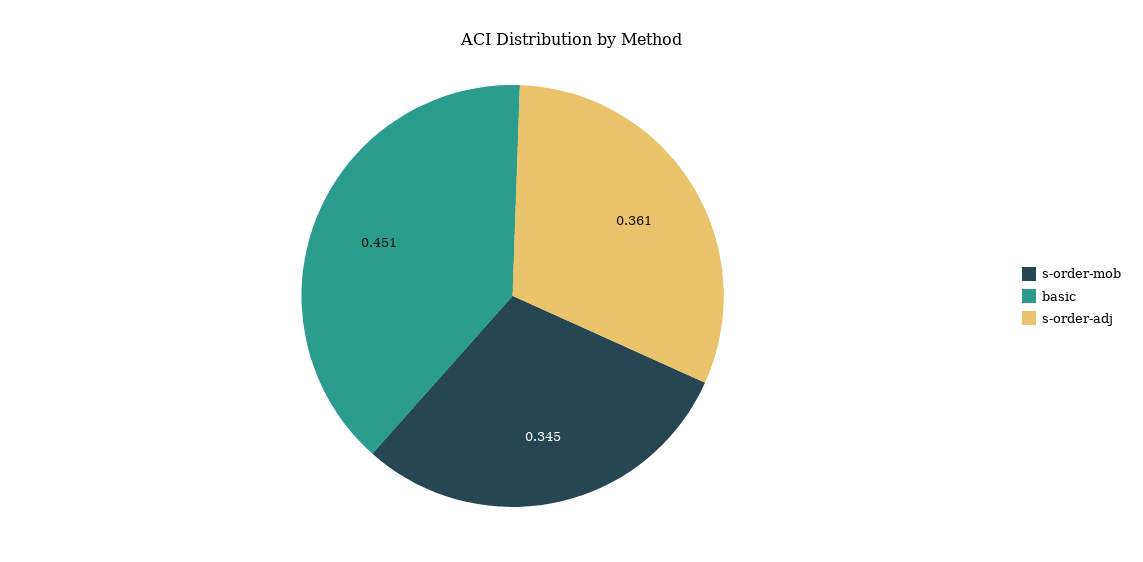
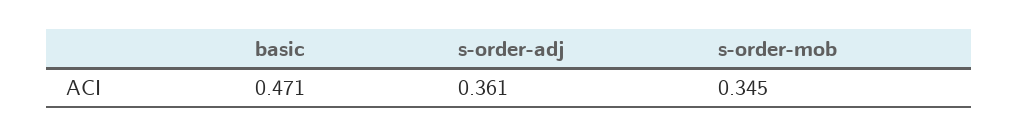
basic: 0.451 -> 0.471

